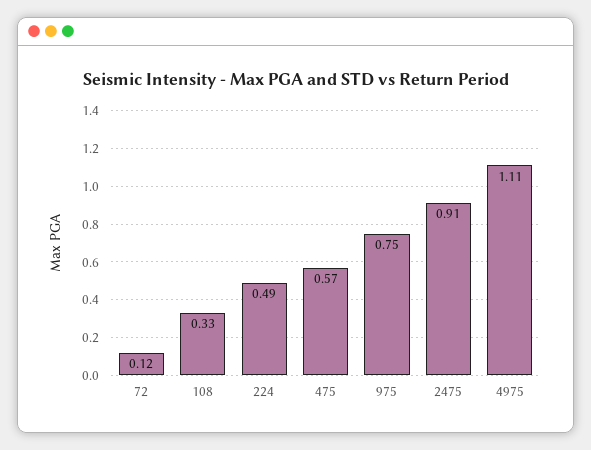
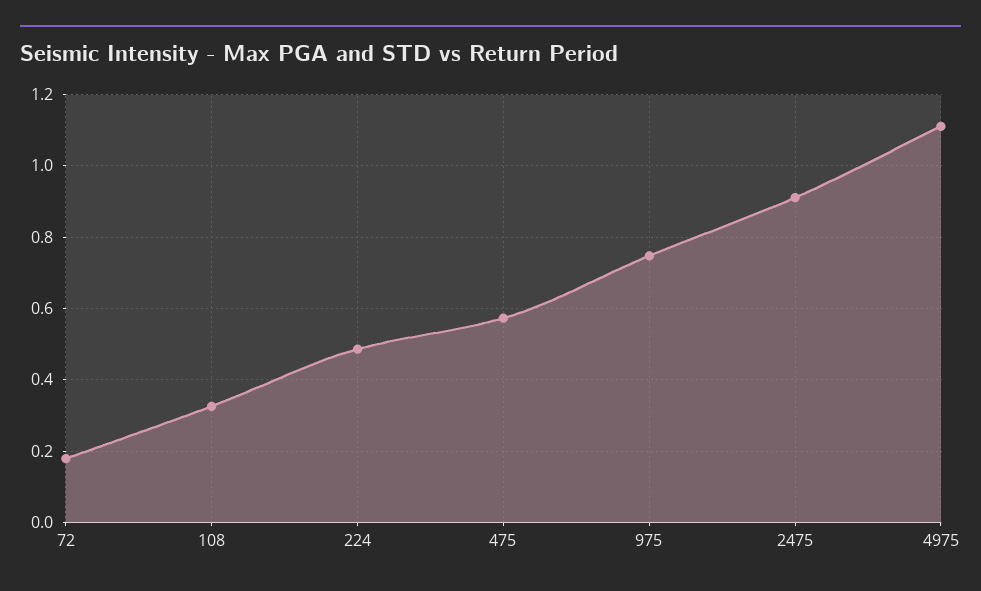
72: 0.12 -> 0.18

